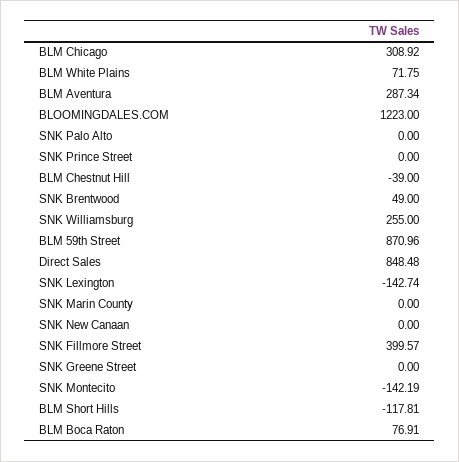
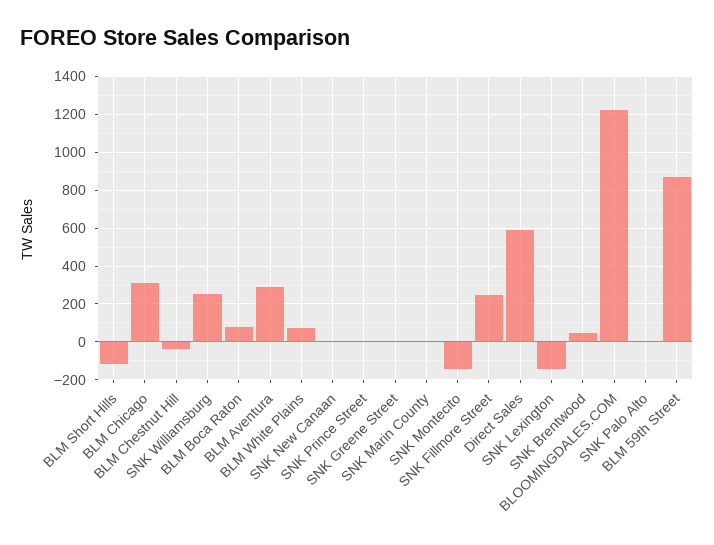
Direct Sales: 848.48 -> 600
SNK Fillmore Street: 399.57 -> 250

